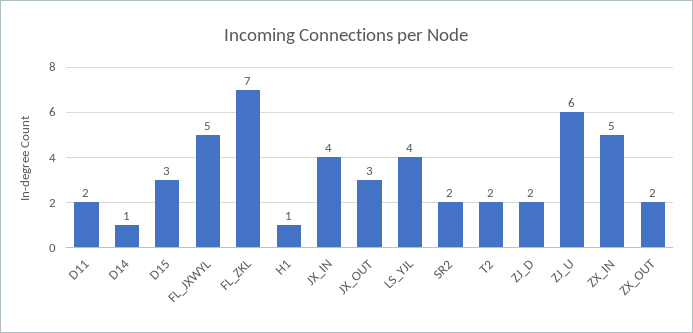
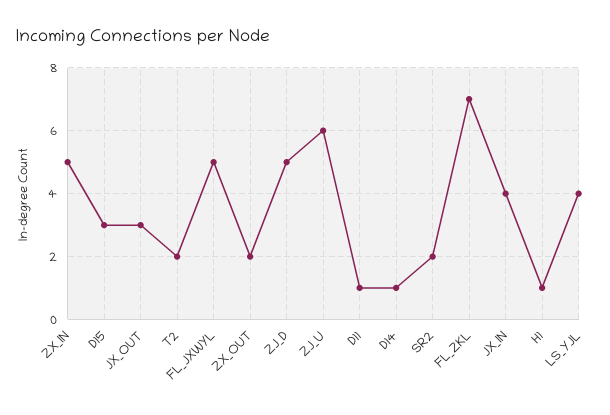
D11: 2 -> 1
ZJ_D: 2 -> 5

